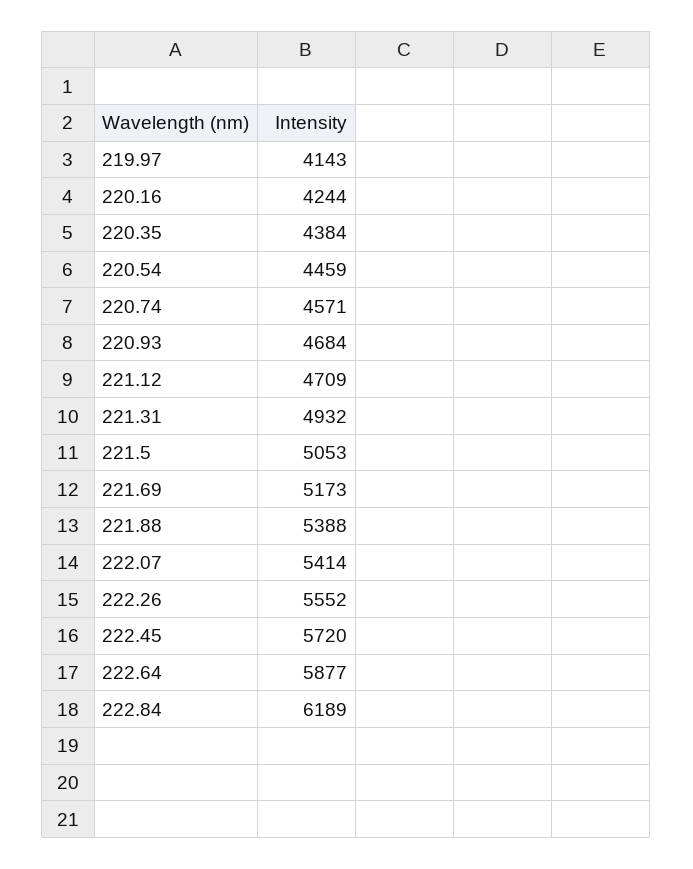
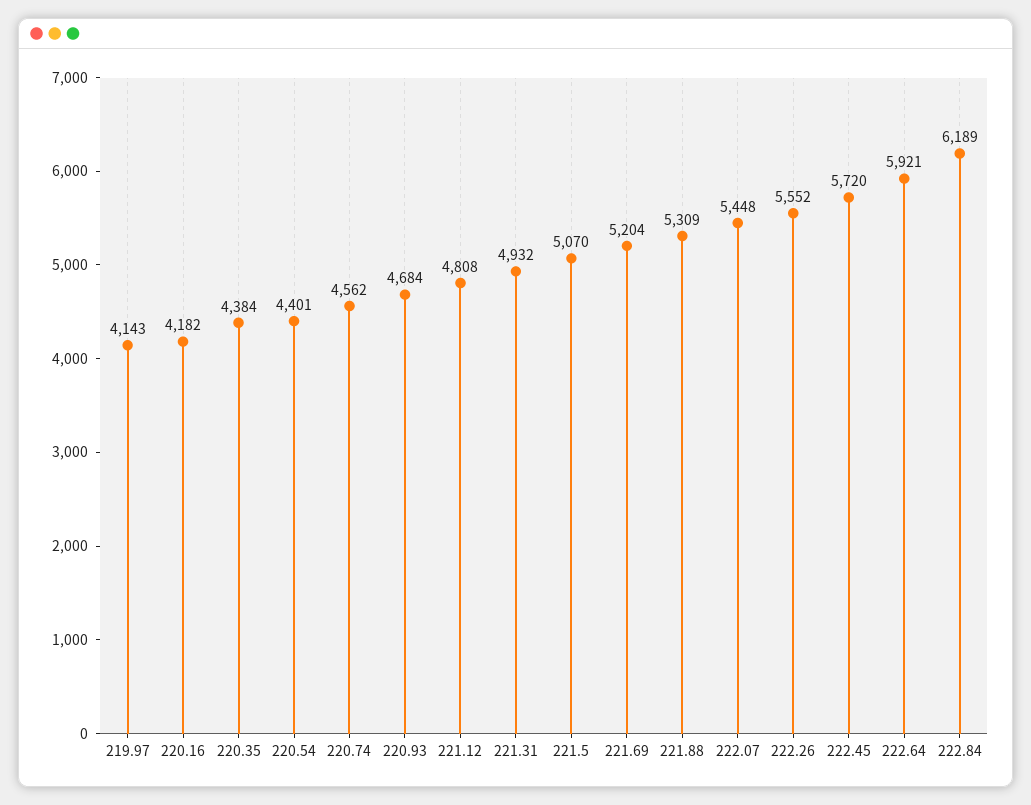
220.16: 4244 -> 4182
220.54: 4459 -> 4401
220.74: 4571 -> 4562
221.12: 4709 -> 4808
221.5: 5053 -> 5070
221.69: 5173 -> 5204
221.88: 5388 -> 5309
222.07: 5414 -> 5448
222.64: 5877 -> 5921

